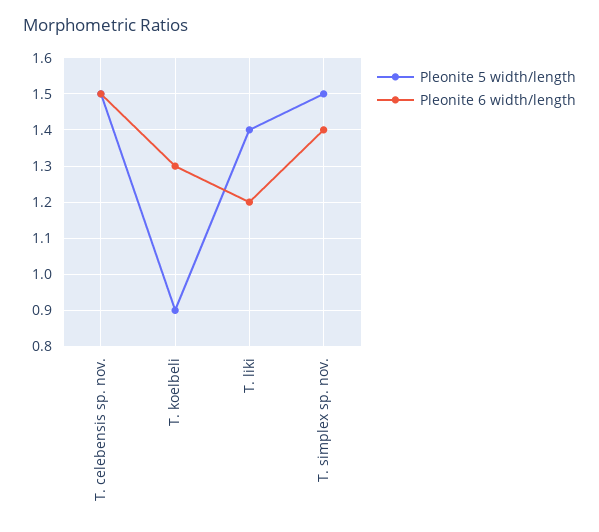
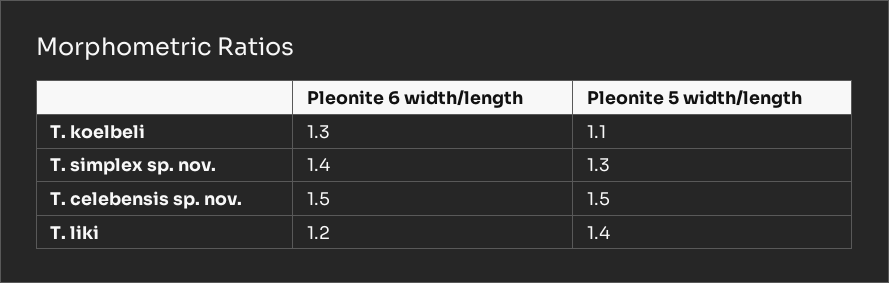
Pleonite 5 width/length, T. koelbeli: 0.9 -> 1.1
Pleonite 5 width/length, T. simplex sp. nov.: 1.5 -> 1.3

